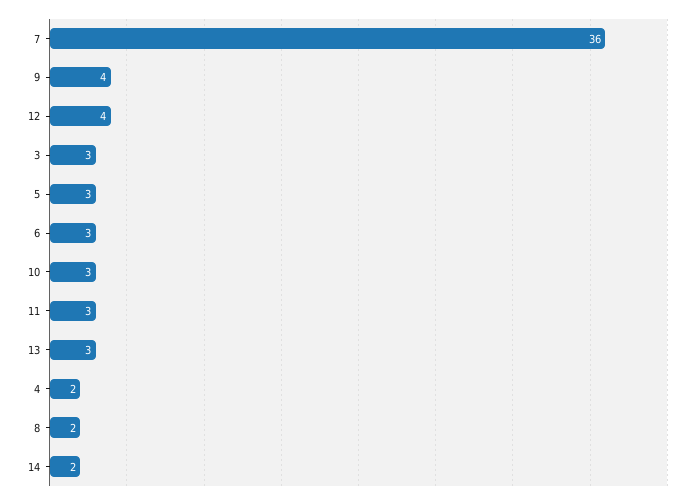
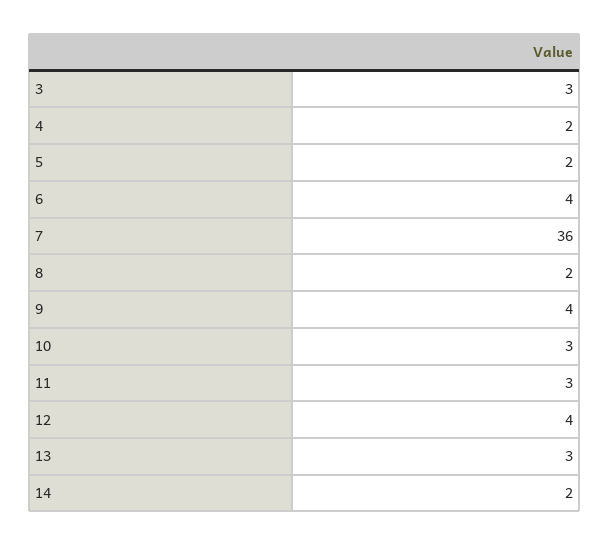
5: 3 -> 2
6: 3 -> 4

